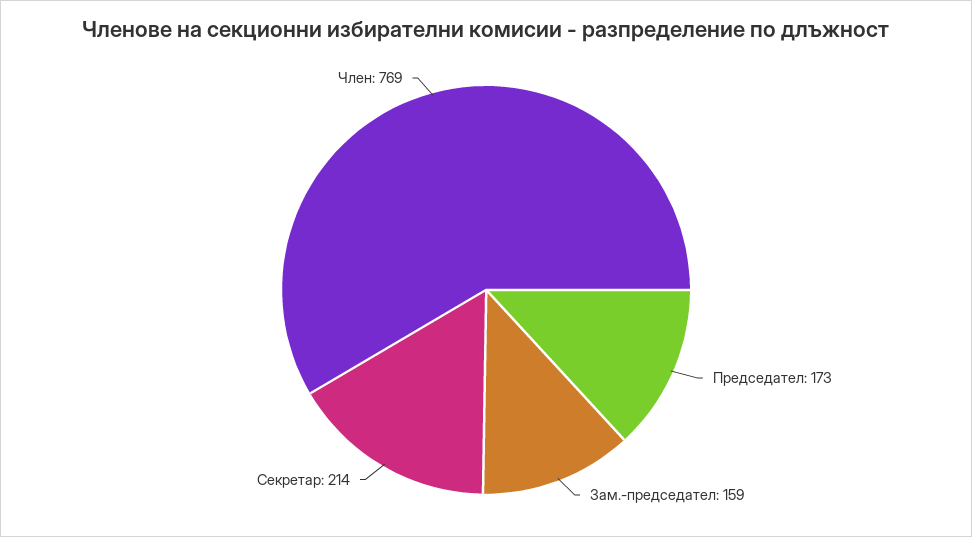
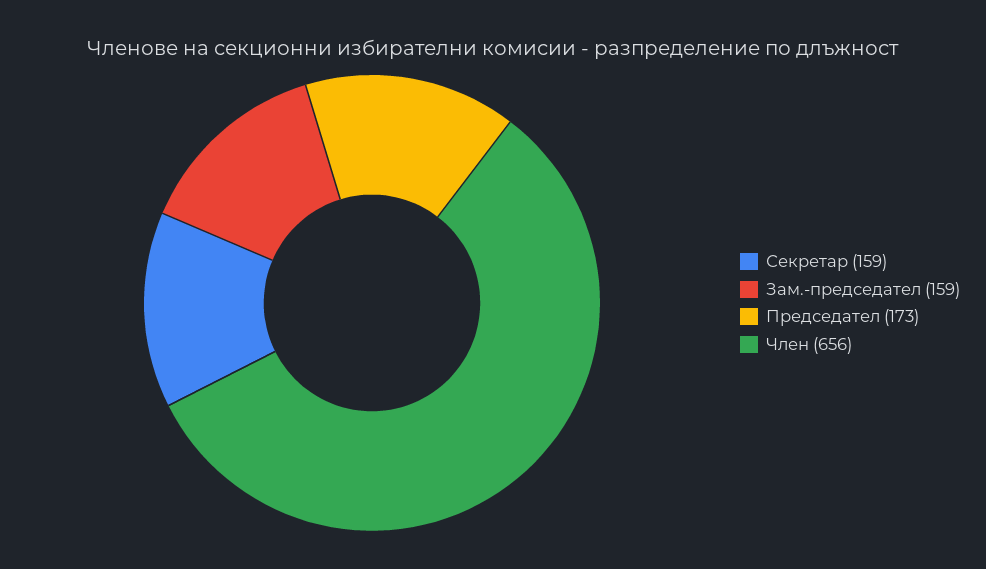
Секретар: 214 -> 159
Член: 769 -> 656

